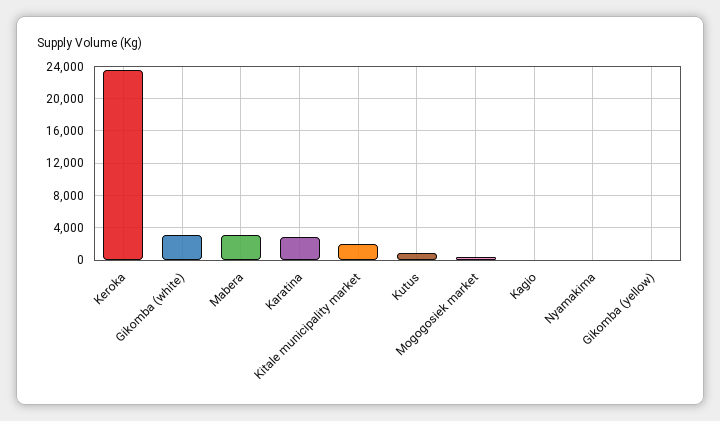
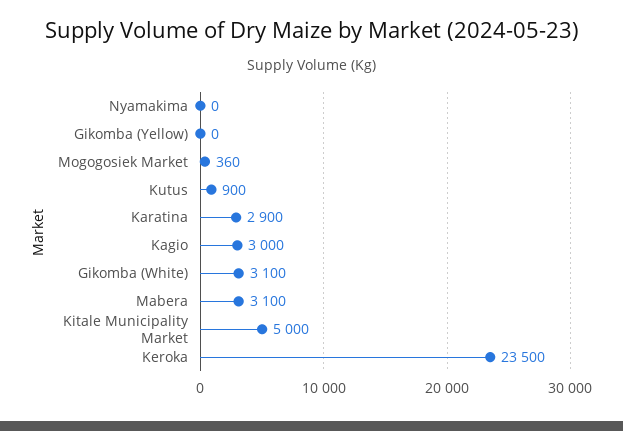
Kitale municipality market: 2000 -> 5000
Kagio: 0 -> 3000

